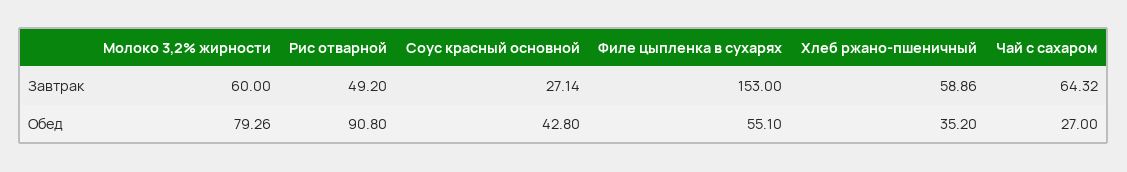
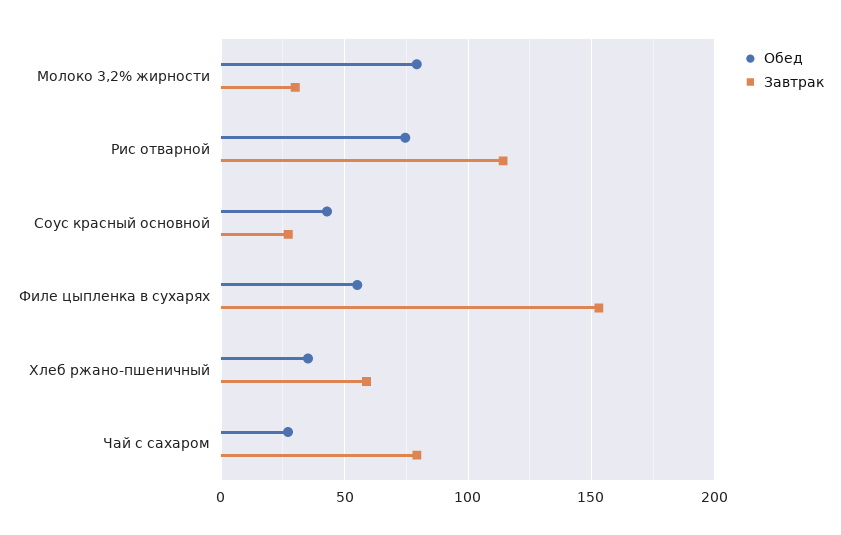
Завтрак, Молоко 3,2% жирности: 60 -> 30
Завтрак, Рис отварной: 49.2 -> 115
Завтрак, Чай с сахаром: 64.32 -> 80
Обед, Рис отварной: 90.8 -> 75

